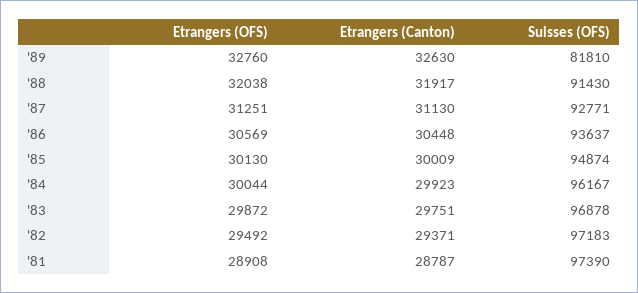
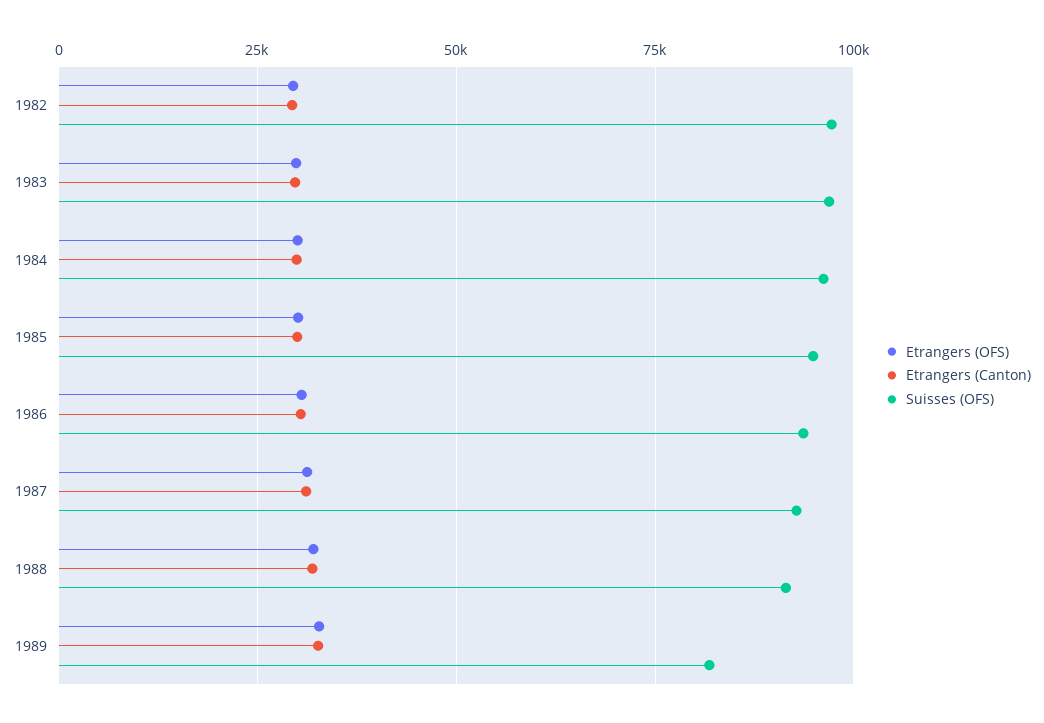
Etrangers (OFS), '81: 28908 -> none
Etrangers (Canton), '81: 28787 -> none
Suisses (OFS), '81: 97390 -> none

